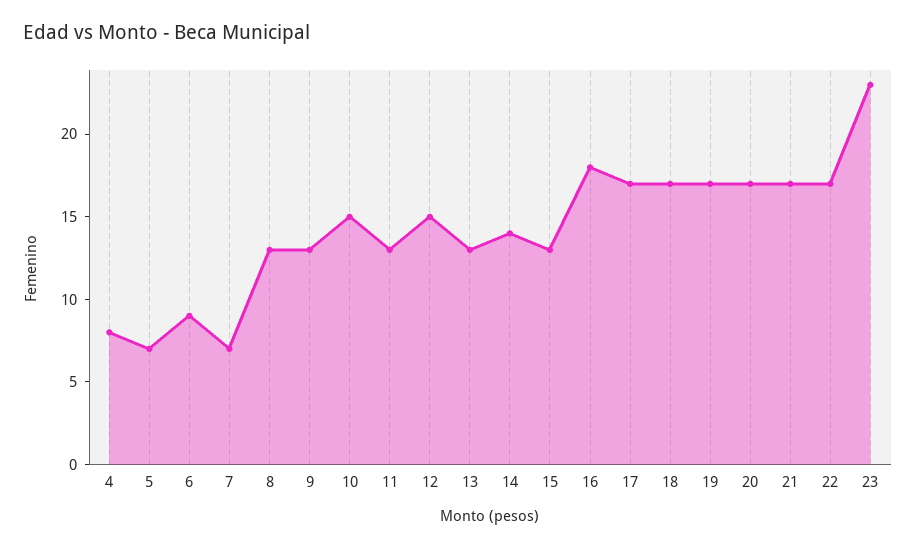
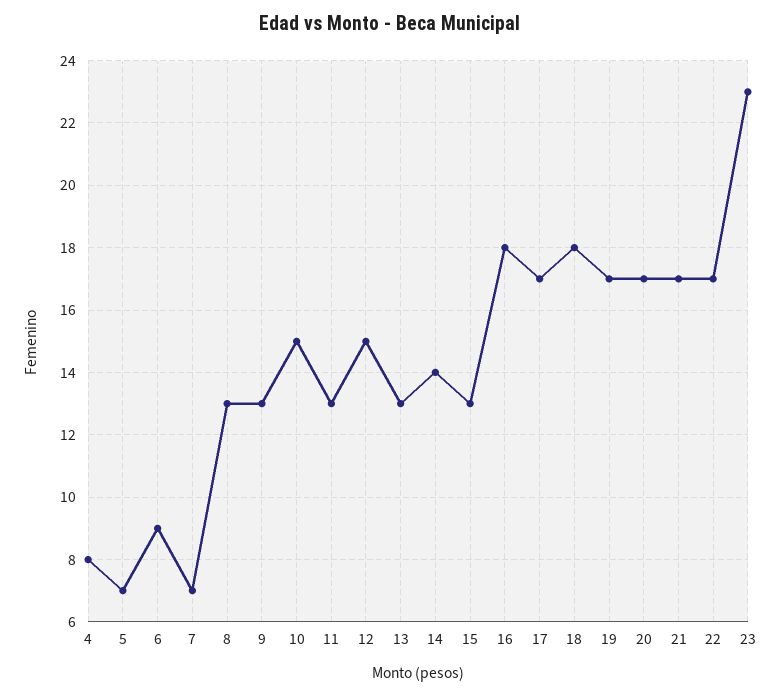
18: 17 -> 18

